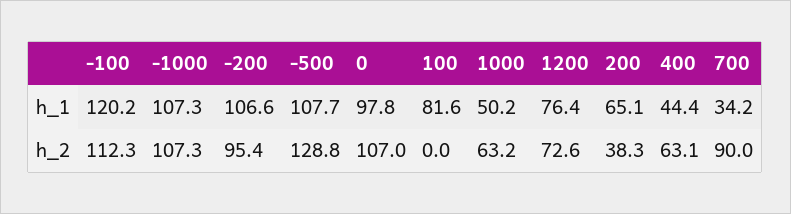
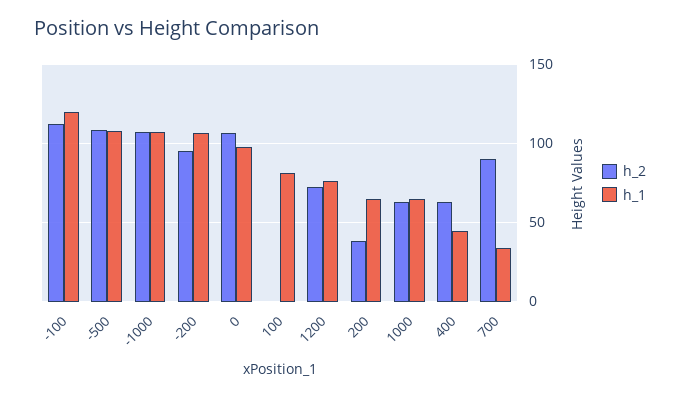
h_1, 1000: 50.2 -> 65
h_2, -500: 128.8 -> 110

